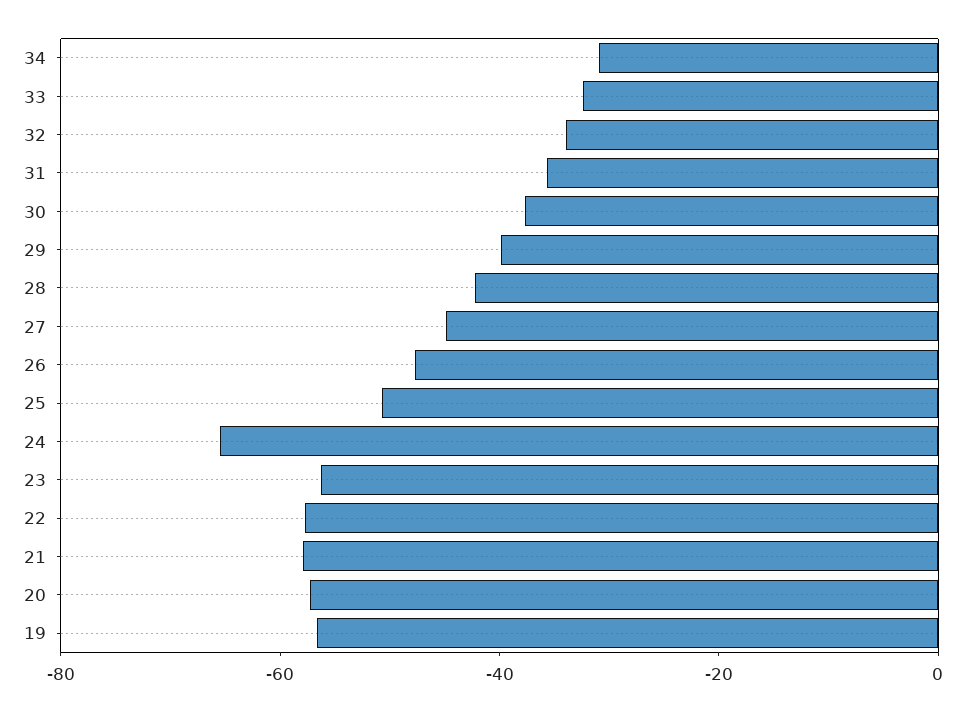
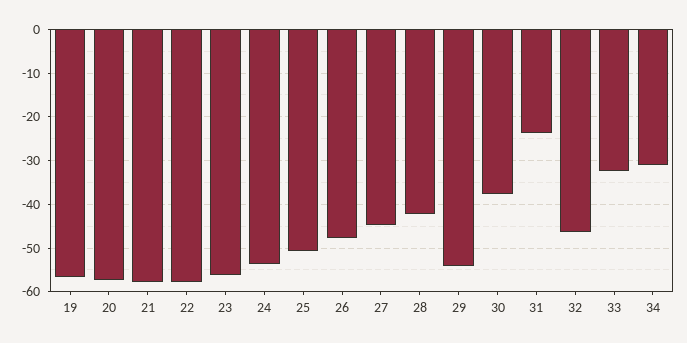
32: -35 -> -46
31: -35 -> -24
29: -40 -> -54
24: -65 -> -54

